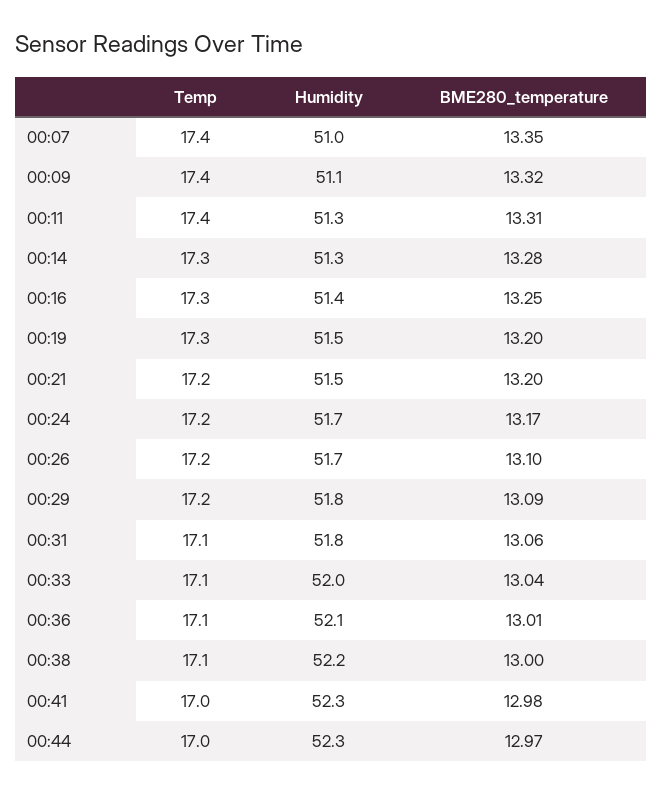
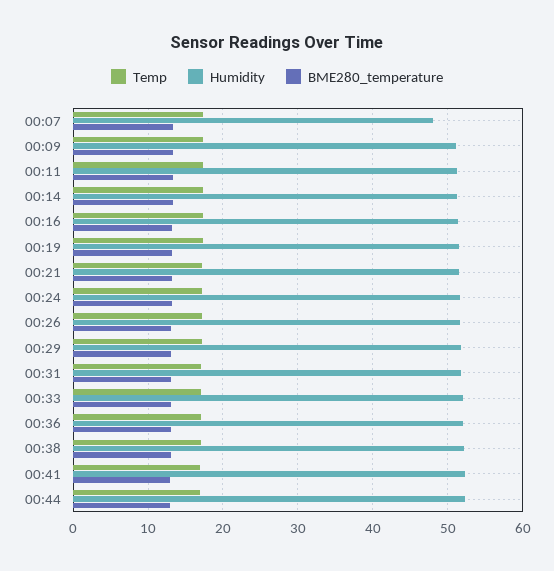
Humidity, 00:07: 51 -> 48

